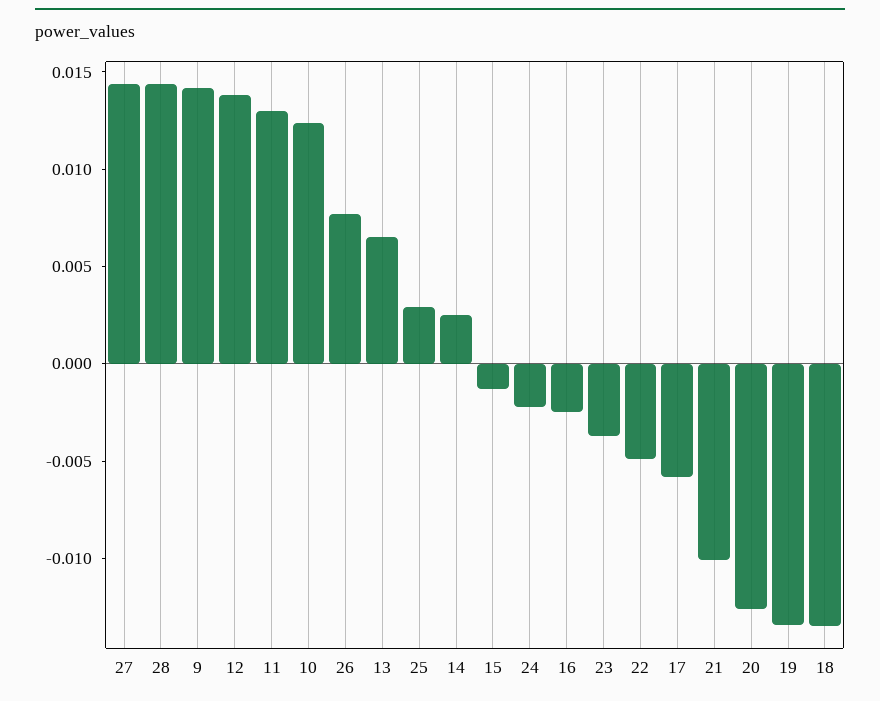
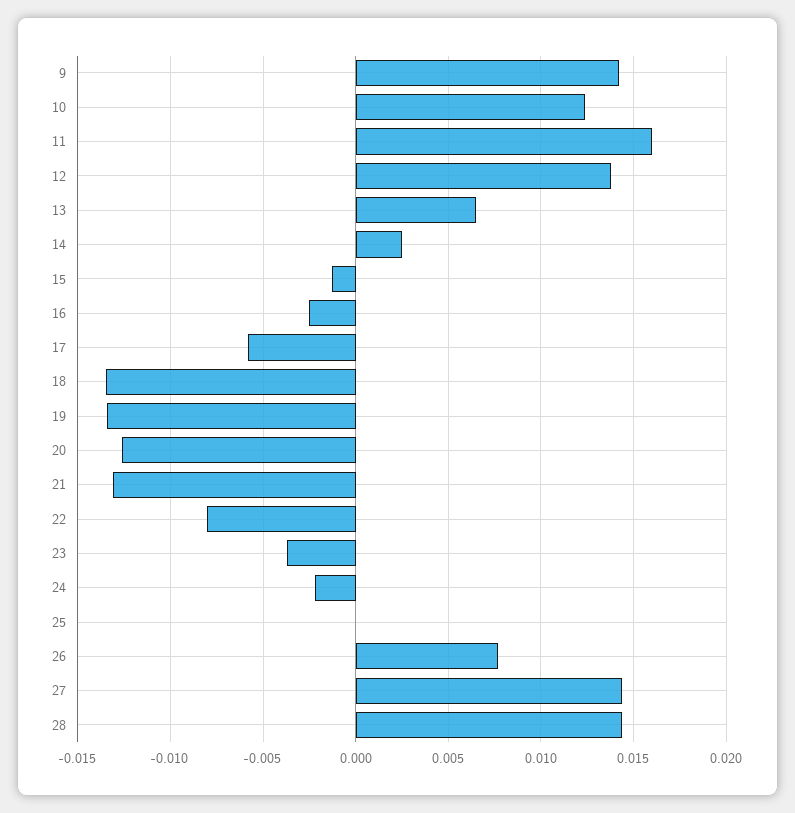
11: 0.013 -> 0.016
25: 0.003 -> 0
22: -0.005 -> -0.008
21: -0.01 -> -0.013

